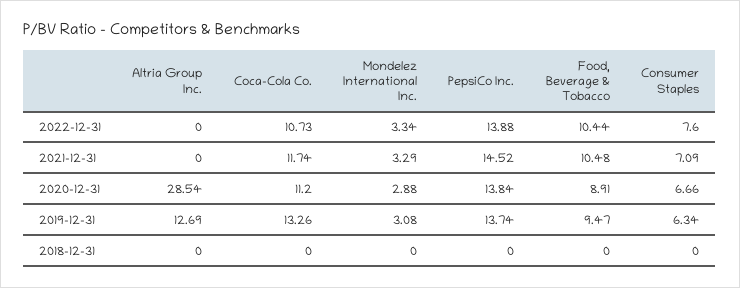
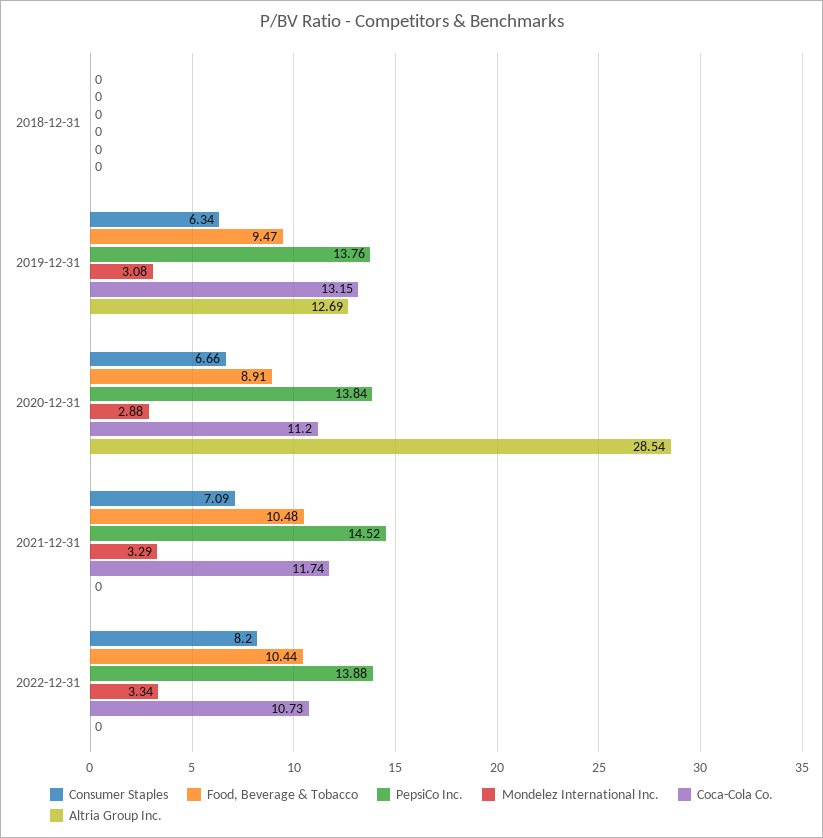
Consumer Staples, 2022-12-31: 7.6 -> 8.2
Coca-Cola Co., 2019-12-31: 13.26 -> 13.15
PepsiCo Inc., 2019-12-31: 13.74 -> 13.76

